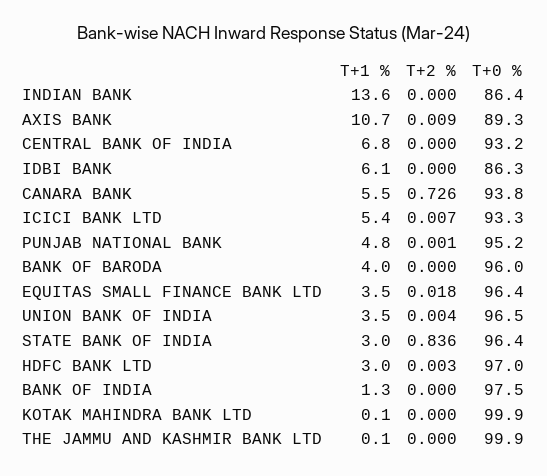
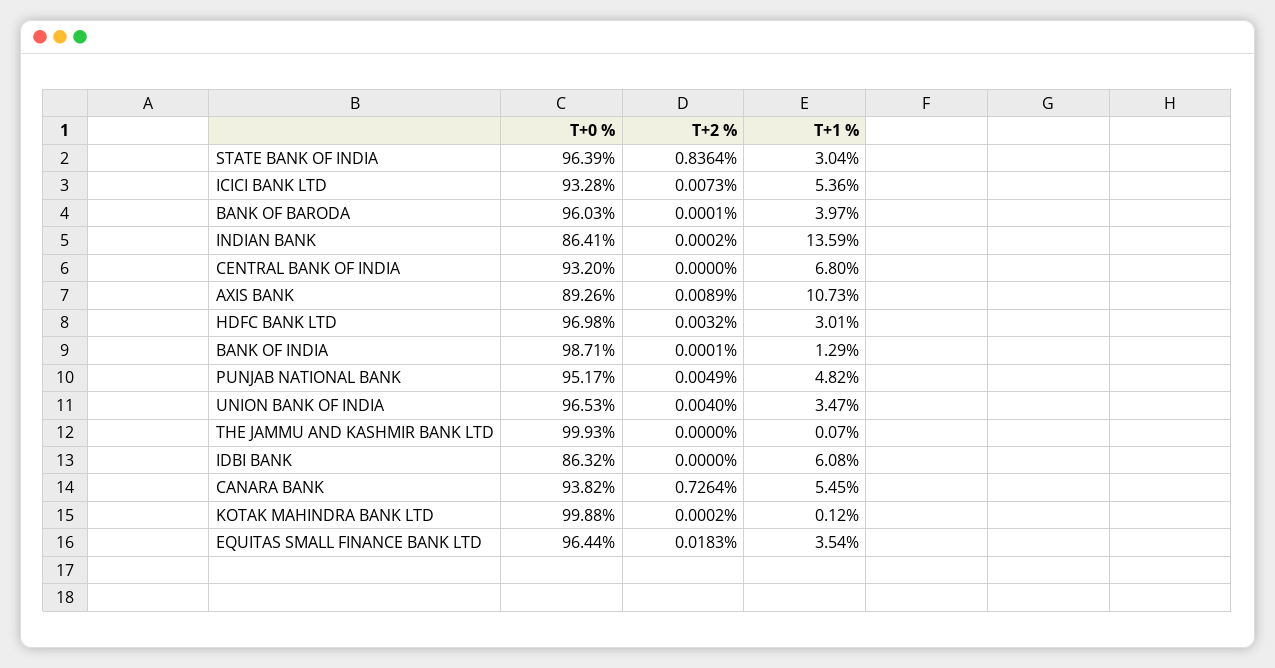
T+2 %, PUNJAB NATIONAL BANK: 0.001 -> 0.0049
T+0 %, BANK OF INDIA: 97.5 -> 98.71

